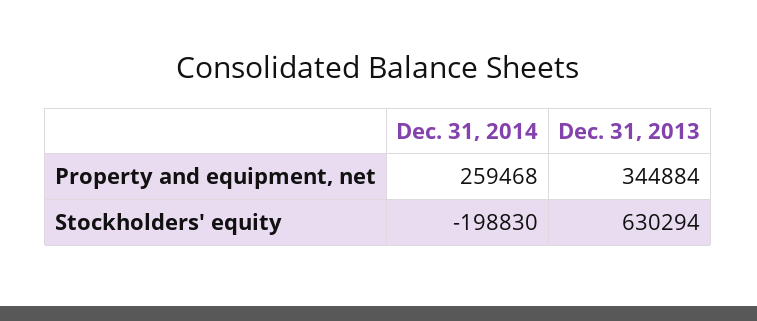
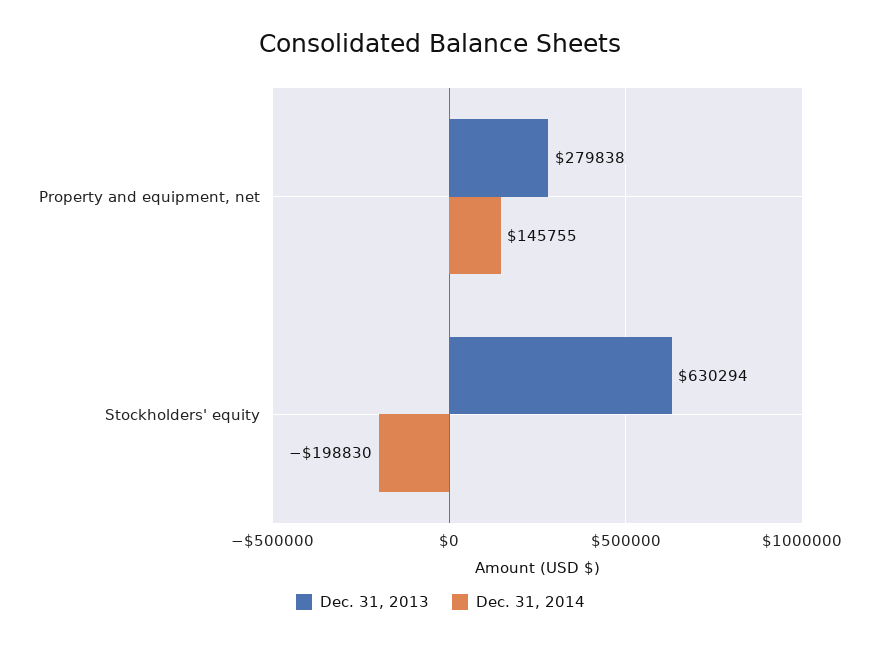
Dec. 31, 2014, Property and equipment, net: 259468 -> 145755
Dec. 31, 2013, Property and equipment, net: 344884 -> 279838

